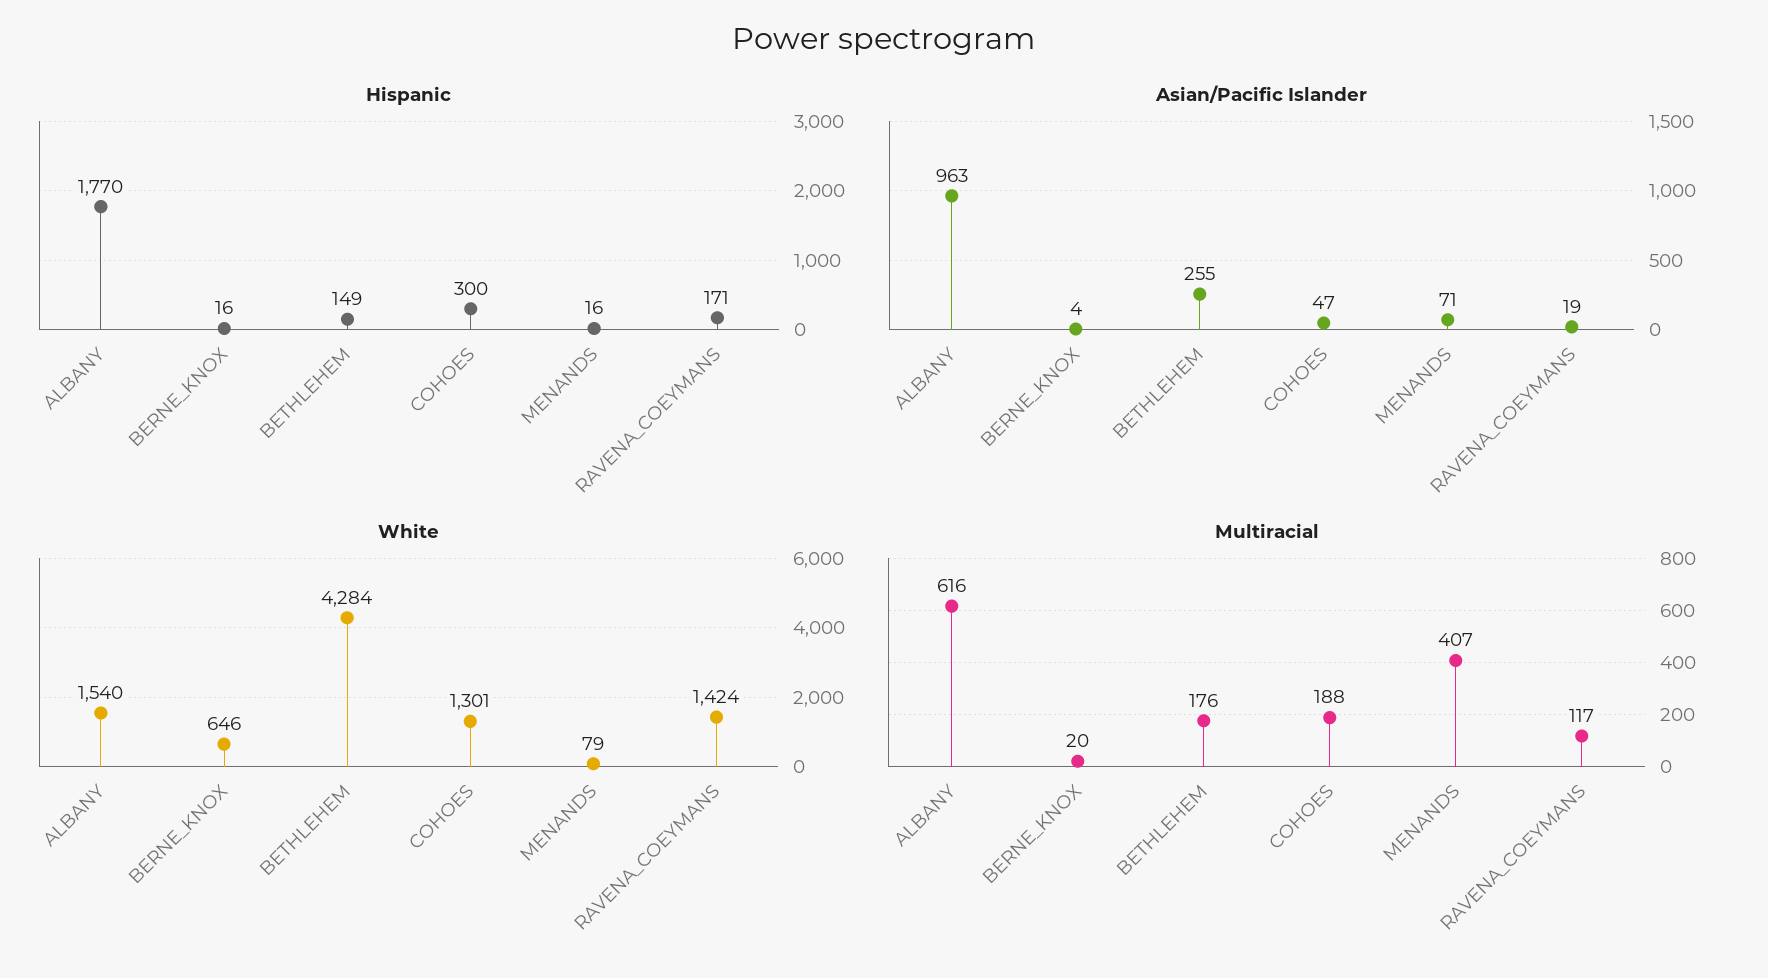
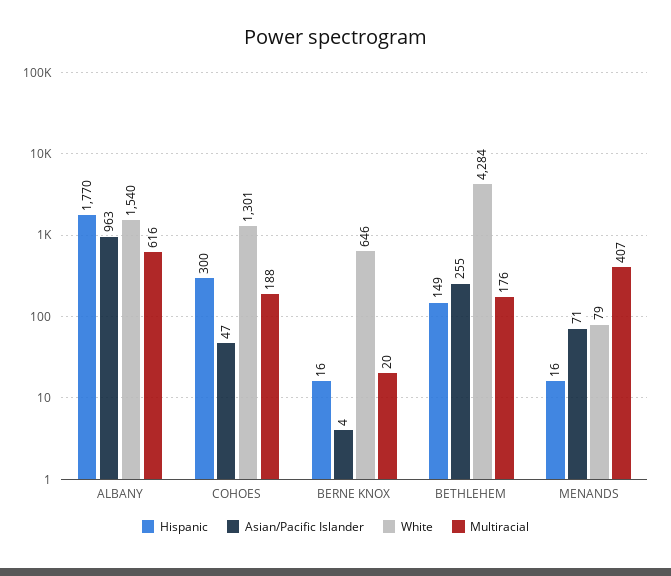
Hispanic, RAVENA_COEYMANS: 171 -> none
Asian/Pacific Islander, RAVENA_COEYMANS: 19 -> none
White, RAVENA_COEYMANS: 1424 -> none
Multiracial, RAVENA_COEYMANS: 117 -> none

